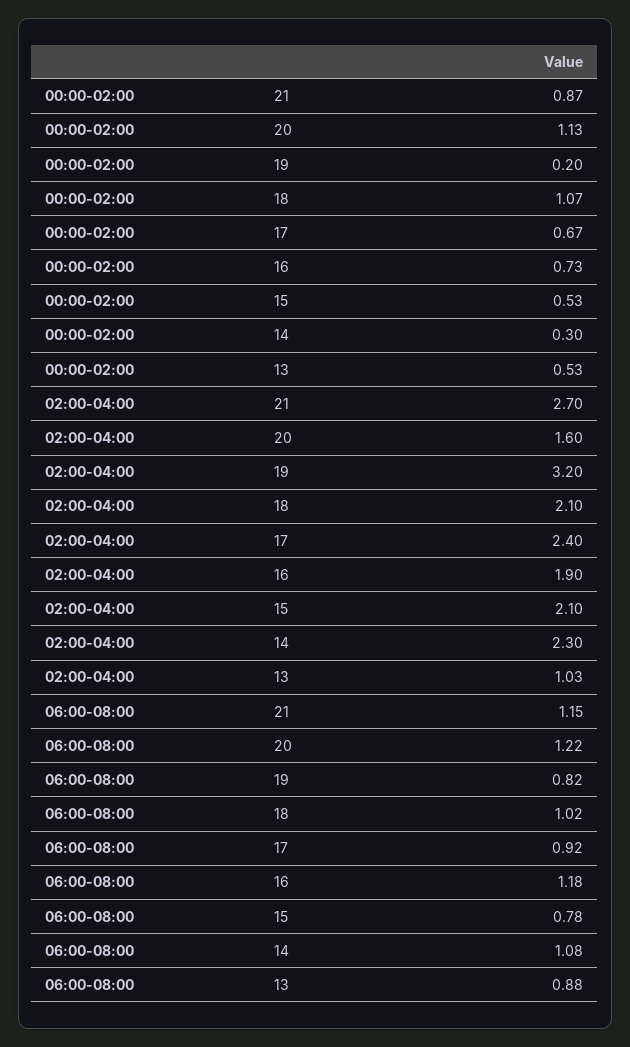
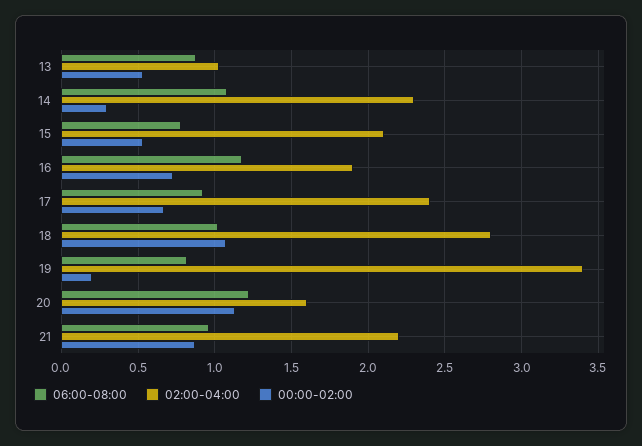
02:00-04:00, 21: 2.7 -> 2.2
02:00-04:00, 19: 3.2 -> 3.4
02:00-04:00, 18: 2.1 -> 2.8
06:00-08:00, 21: 1.15 -> 0.95

